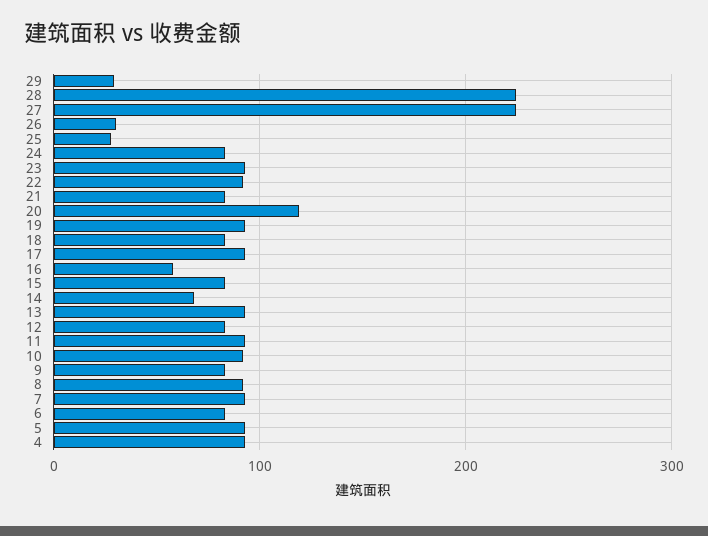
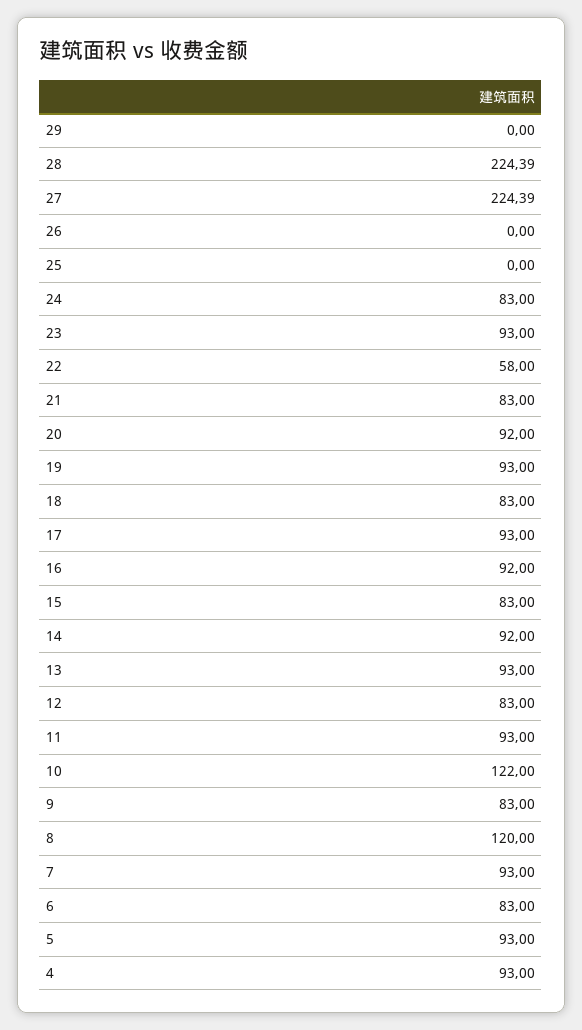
29: 30 -> 0
26: 30 -> 0
25: 30 -> 0
22: 90 -> 58
20: 120 -> 92
16: 60 -> 92
14: 70 -> 92
10: 90 -> 122
8: 90 -> 120

